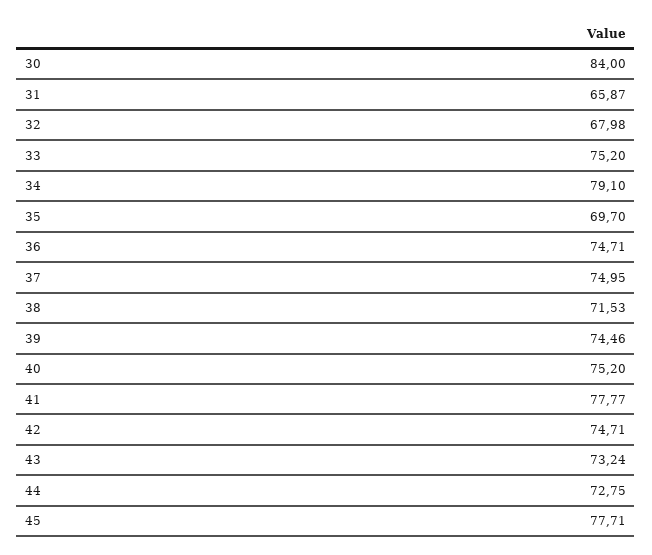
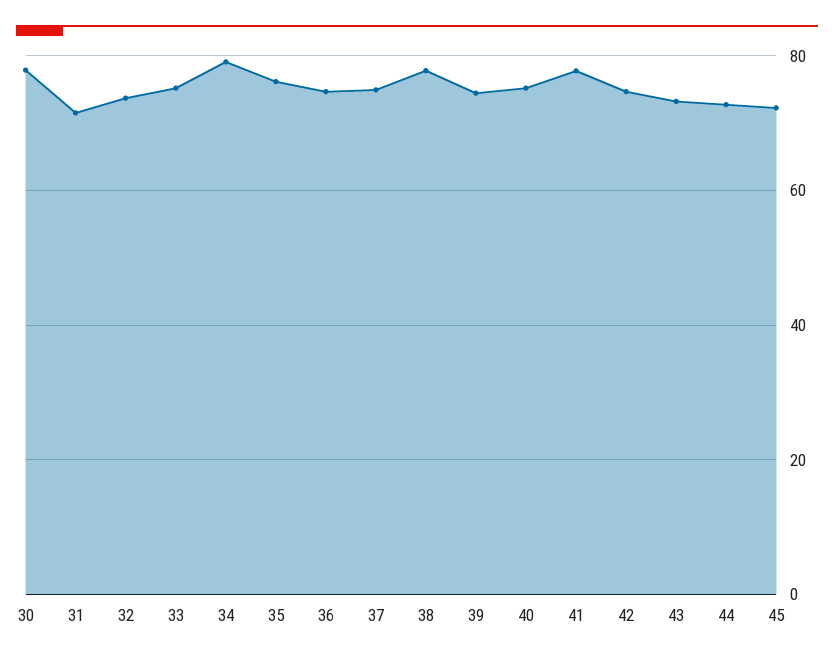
30: 84 -> 78
31: 65.87 -> 72
32: 67.98 -> 74
35: 69.7 -> 76
38: 71.53 -> 78
45: 77.71 -> 72

